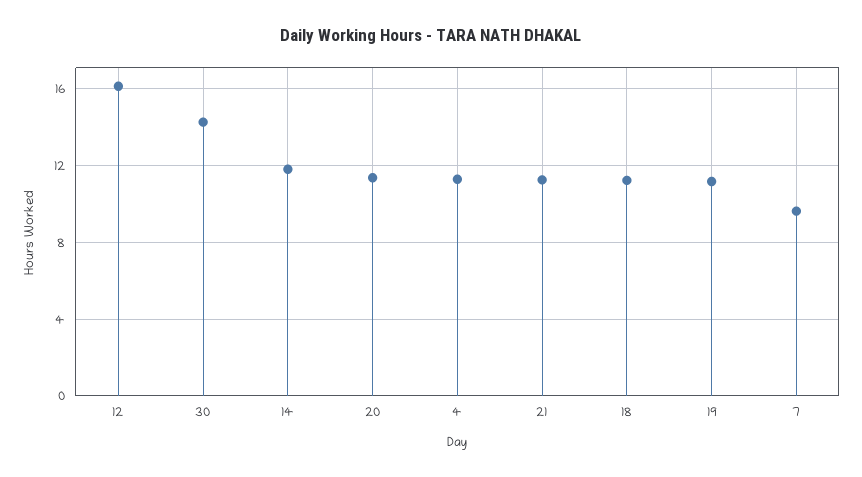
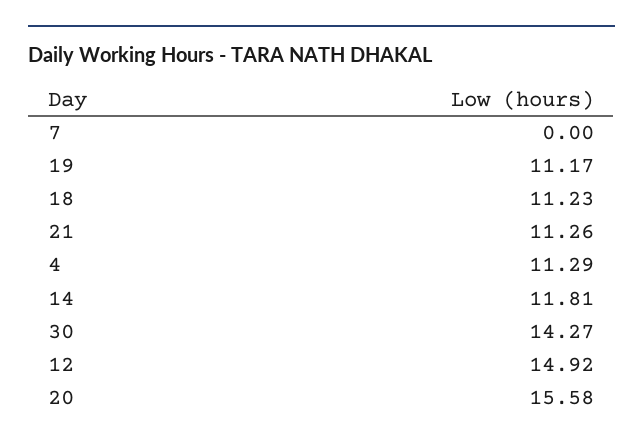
12: 16 -> 14.92
20: 11.5 -> 15.58
7: 9.5 -> 0

